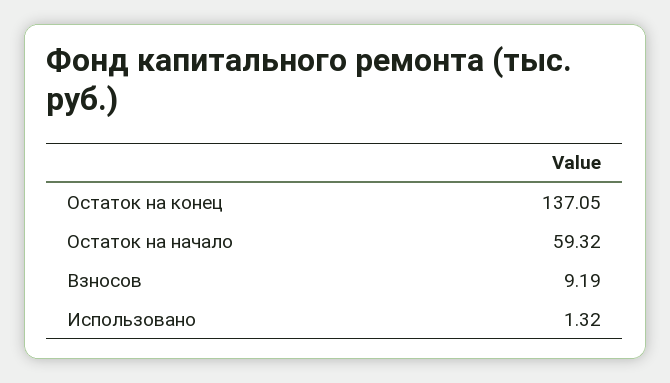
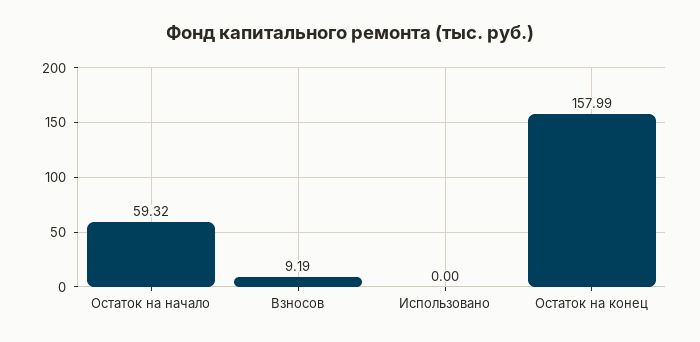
Остаток на конец: 137.05 -> 157.99
Использовано: 1.32 -> 0

